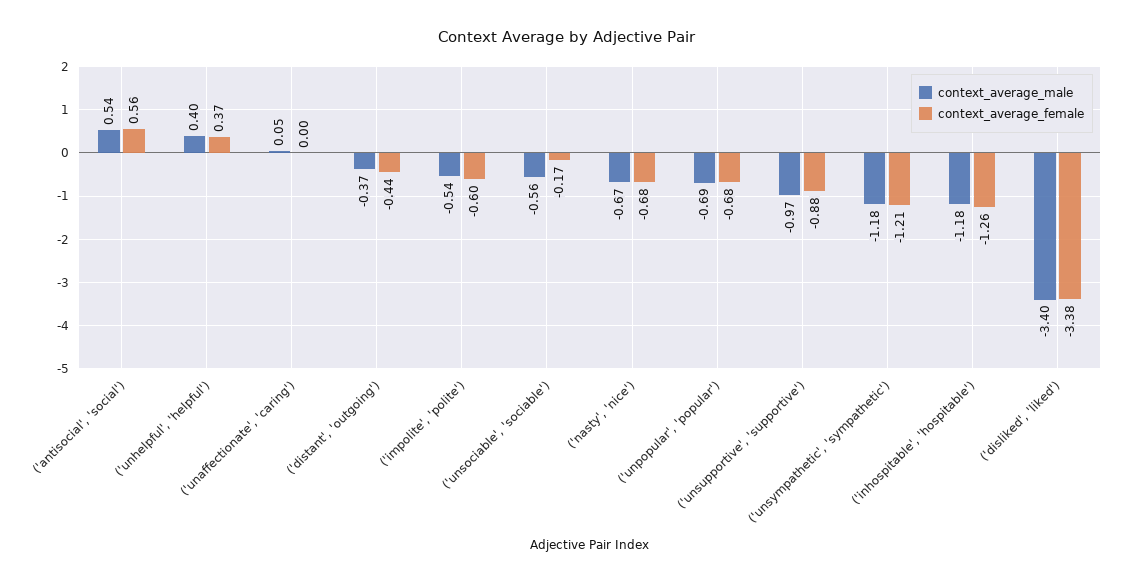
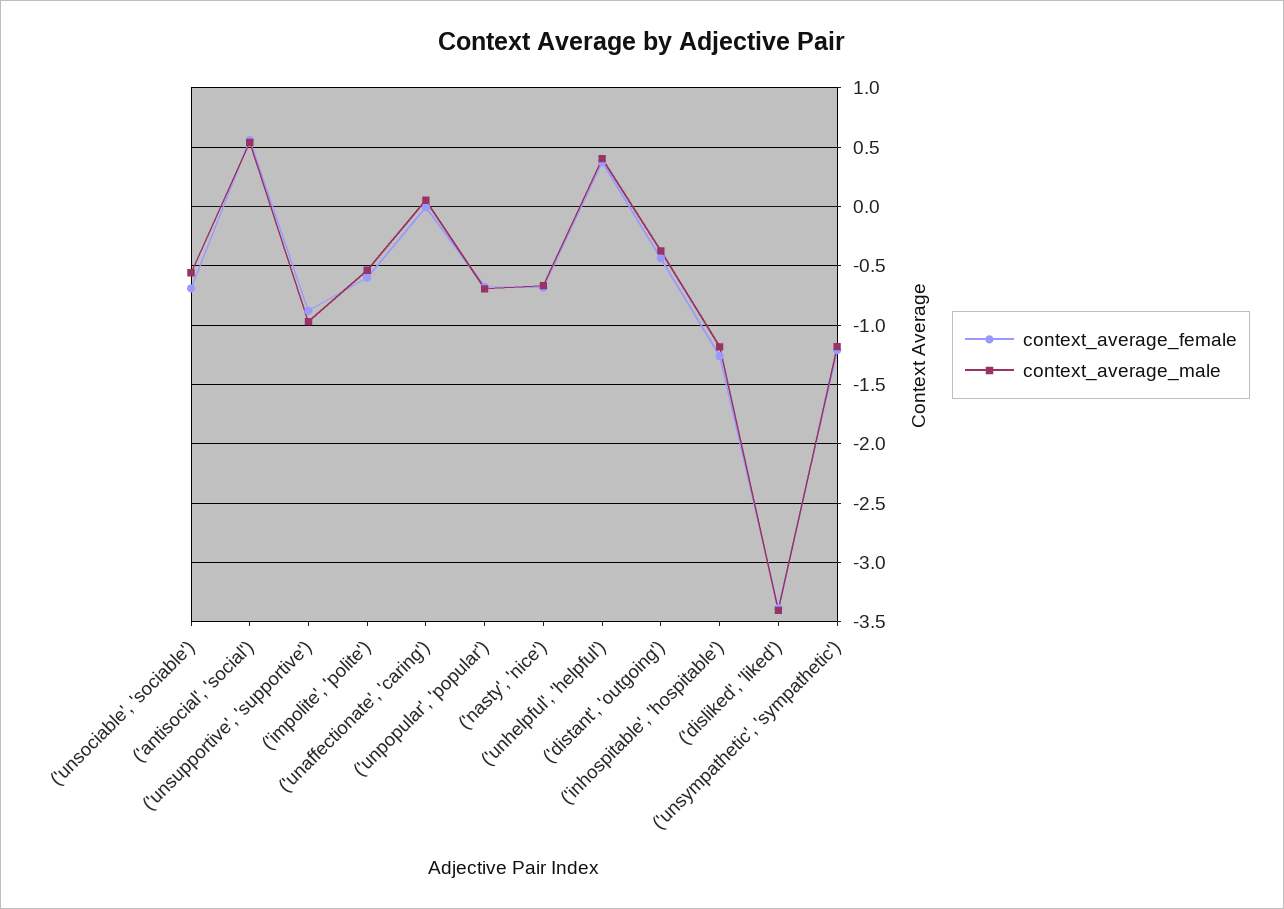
context_average_female, ('unsociable', 'sociable'): -0.17 -> -0.7

